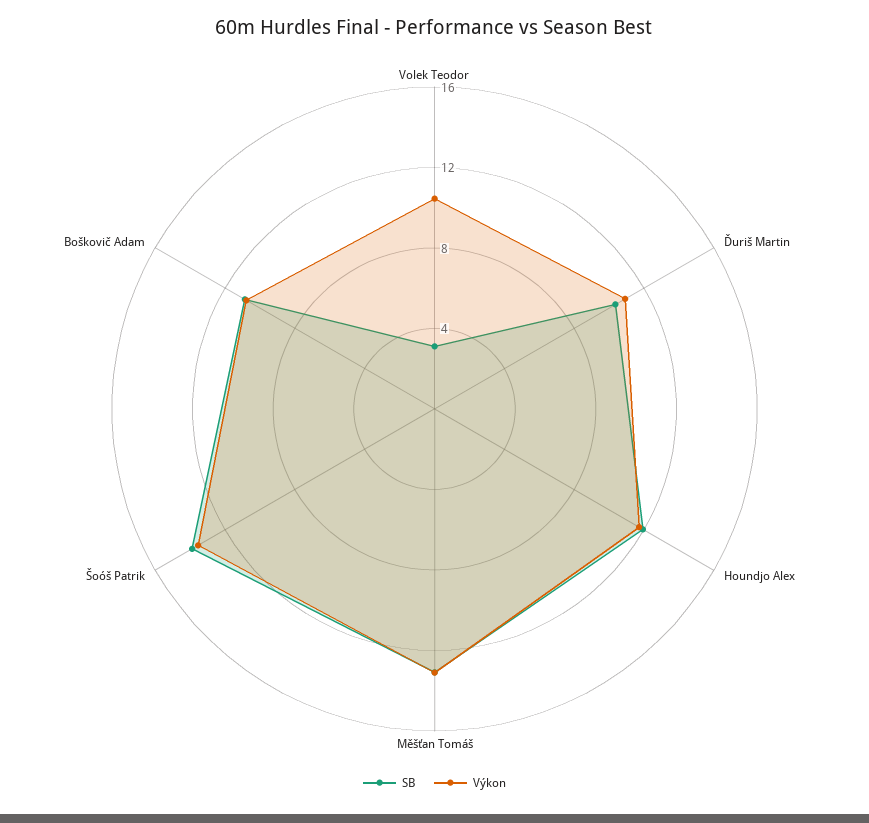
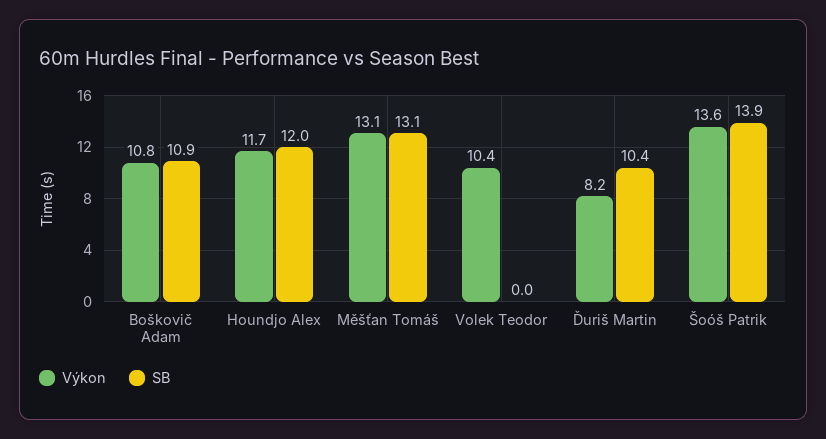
SB, Volek Teodor: 3 -> 0
Výkon, Ďuriš Martin: 11 -> 8.2

